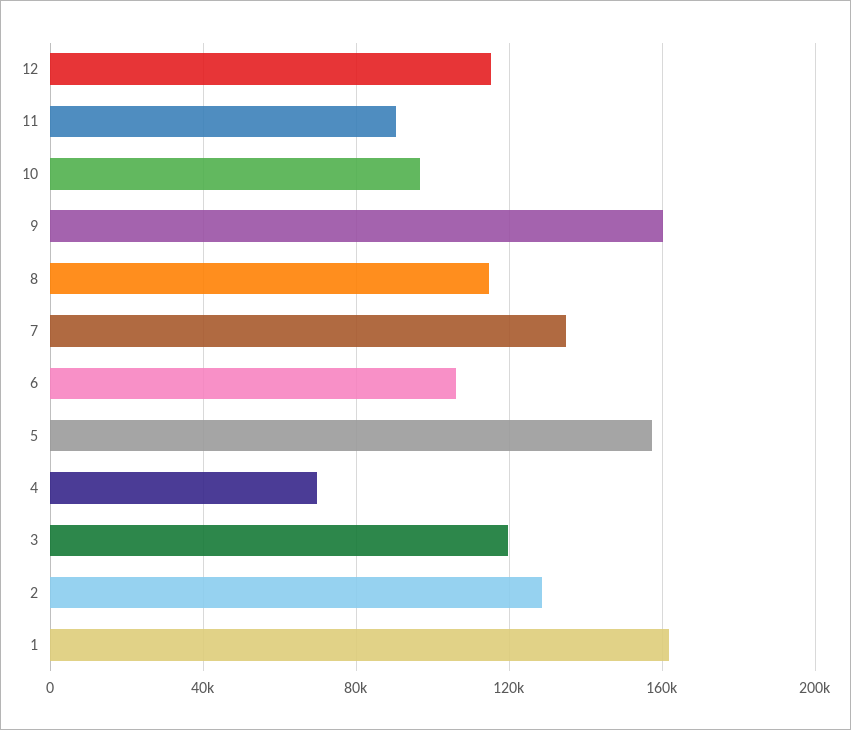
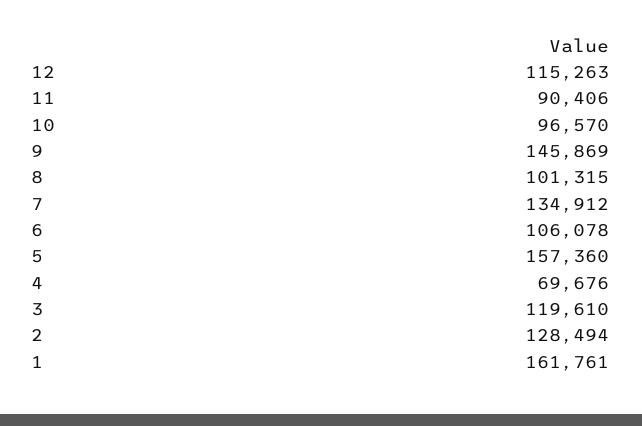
9: 160000 -> 145869
8: 115000 -> 101315

